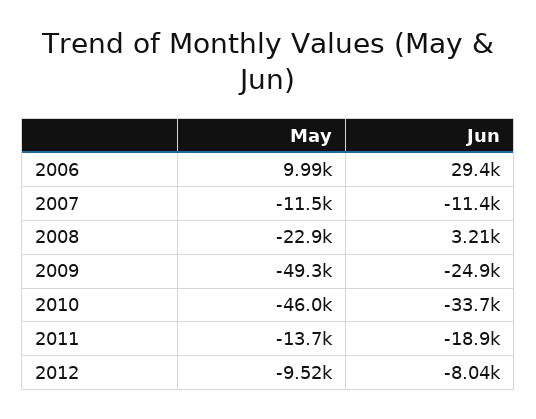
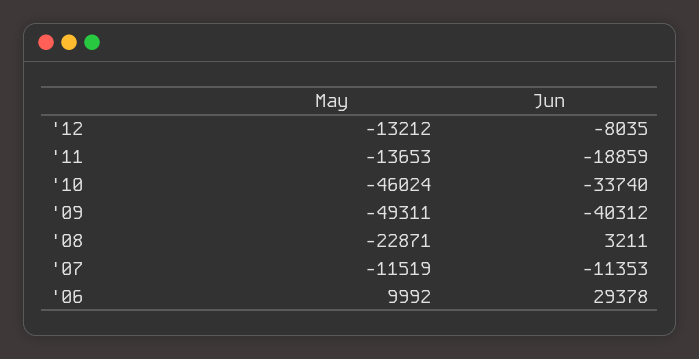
Jun, 2009: -24900 -> -40312
May, 2012: -9520 -> -13212

